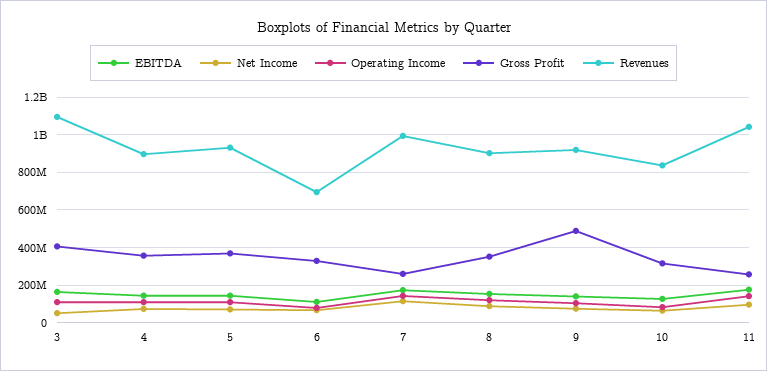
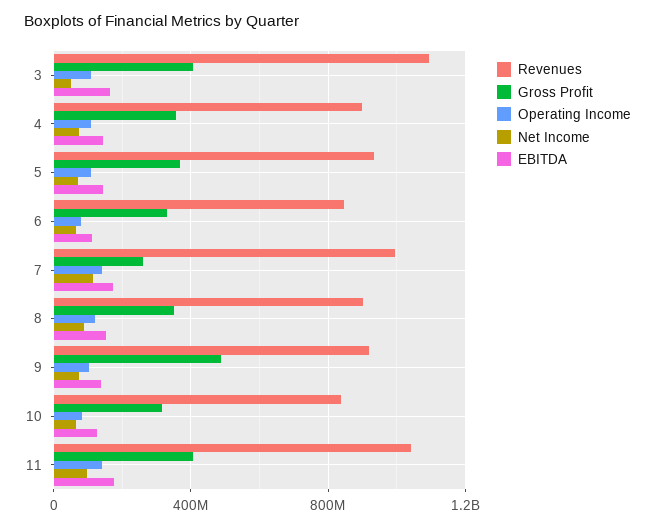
Revenues, 6: 700000000 -> 850000000
Gross Profit, 11: 250000000 -> 400000000

